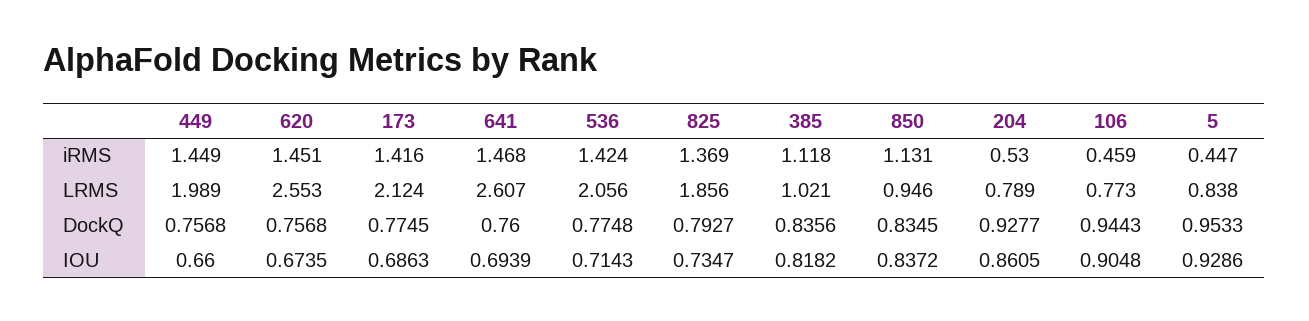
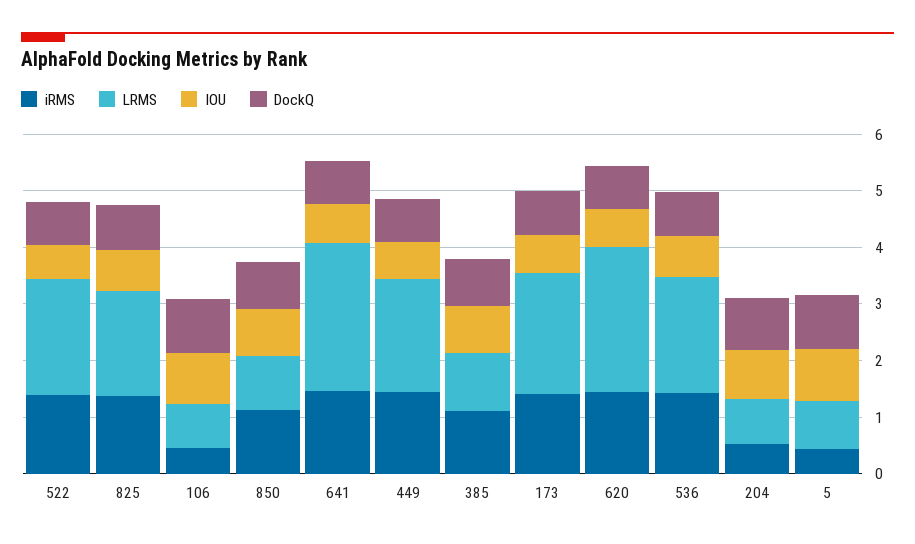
iRMS, 522: none -> 1.4
LRMS, 522: none -> 2
IOU, 522: none -> 0.6
DockQ, 522: none -> 0.8

